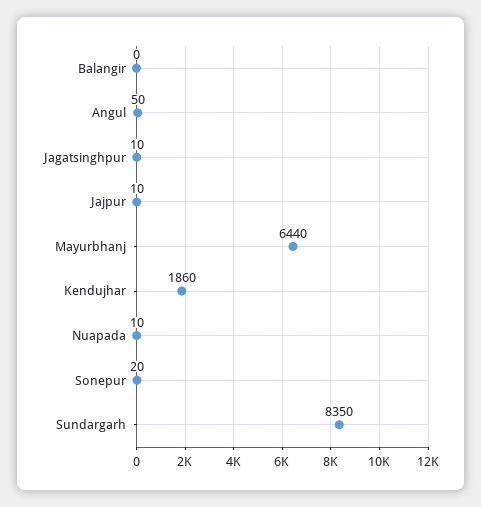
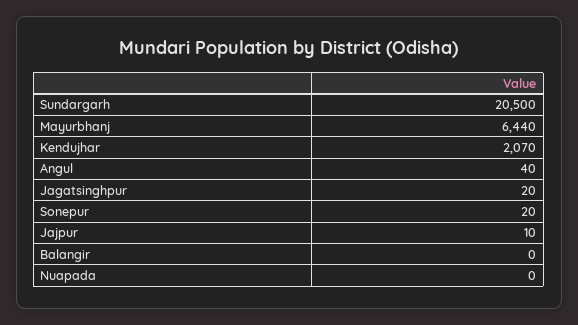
Angul: 50 -> 40
Jagatsinghpur: 10 -> 20
Kendujhar: 1860 -> 2070
Nuapada: 10 -> 0
Sundargarh: 8350 -> 20500

